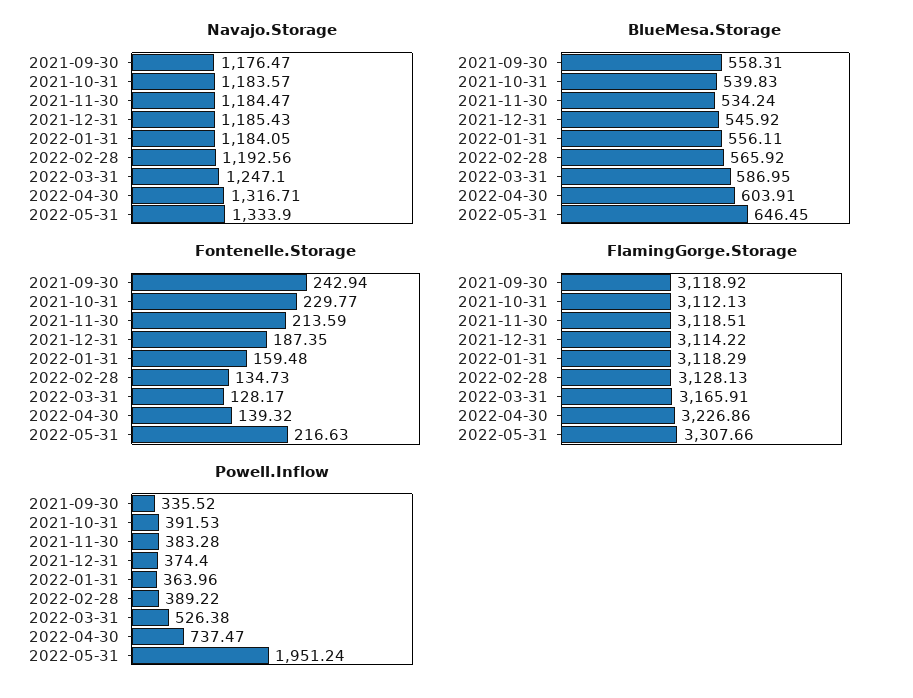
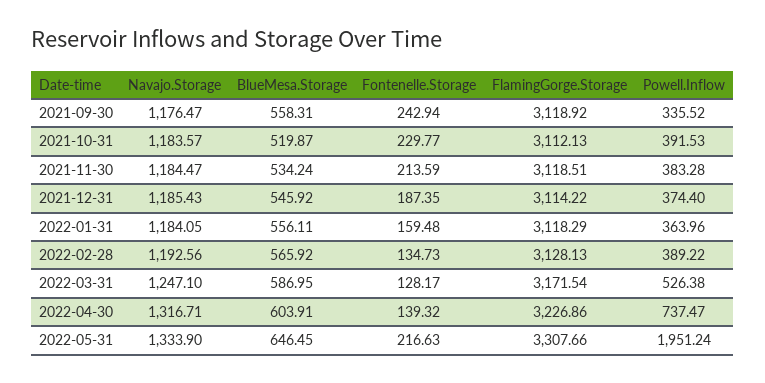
BlueMesa.Storage, 2021-10-31: 539.83 -> 519.87
FlamingGorge.Storage, 2022-03-31: 3165.91 -> 3171.54

